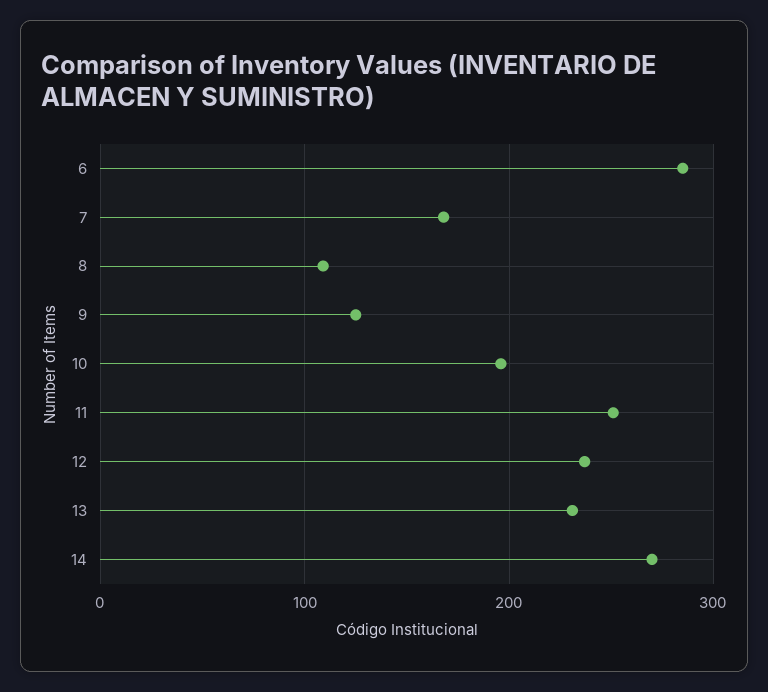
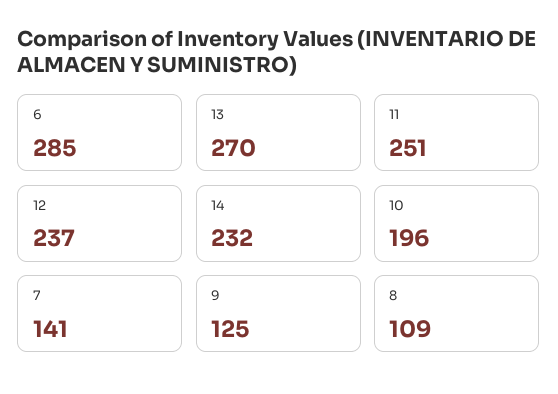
7: 170 -> 141
13: 230 -> 270
14: 270 -> 232

